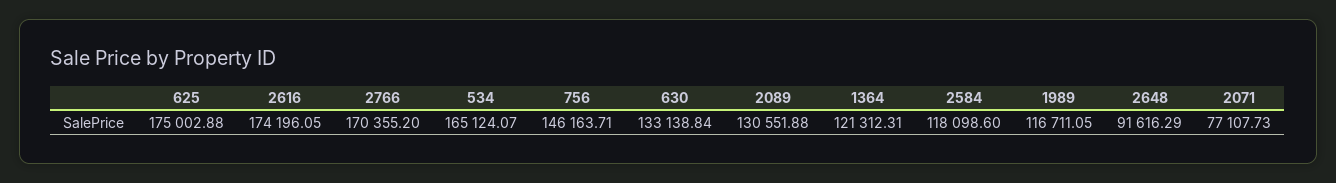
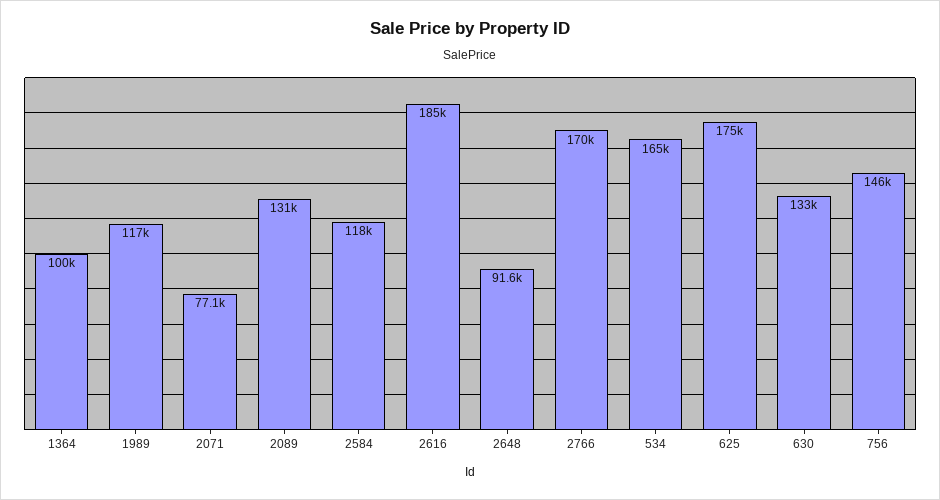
2616: 174196.05 -> 185000
1364: 121312.31 -> 100000

